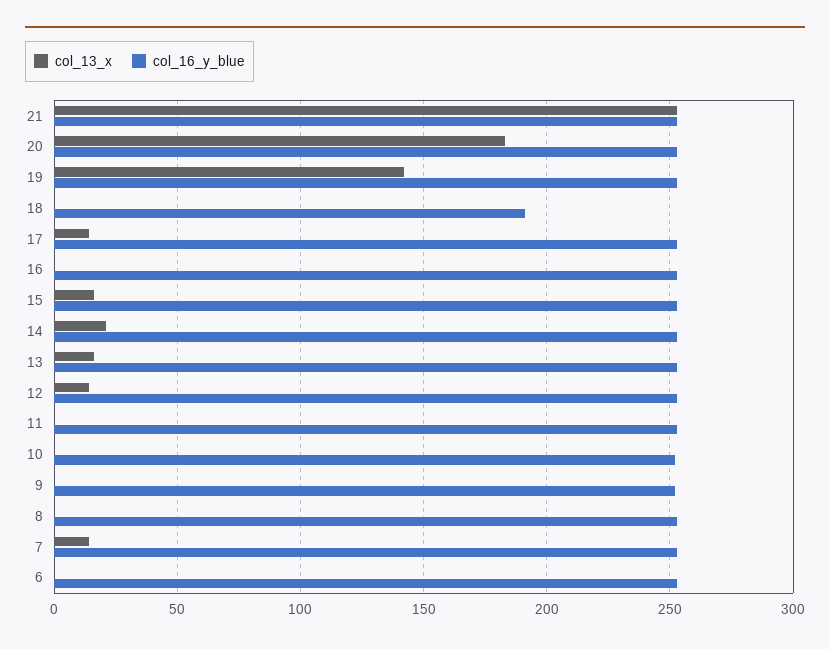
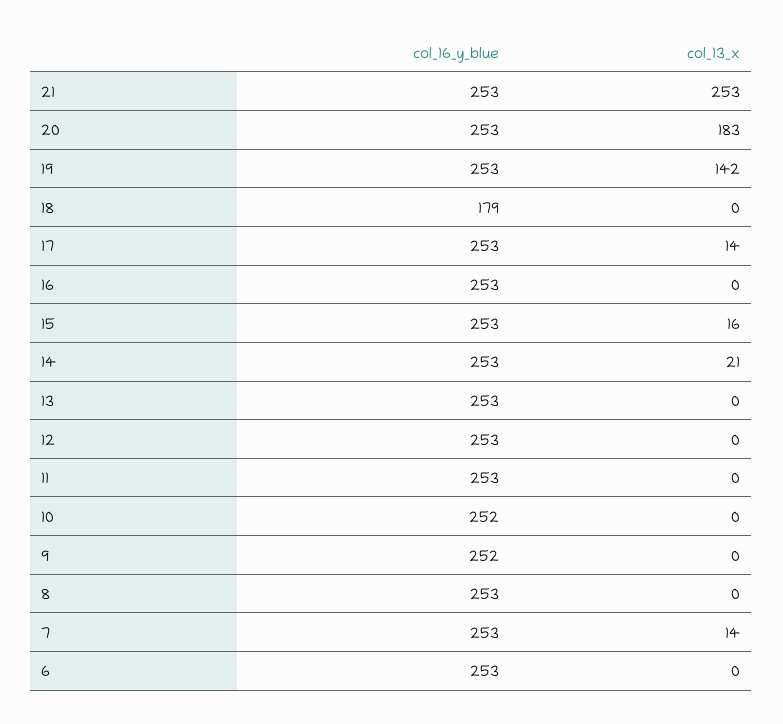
col_16_y_blue, 18: 190 -> 179
col_13_x, 13: 15 -> 0
col_13_x, 12: 15 -> 0

